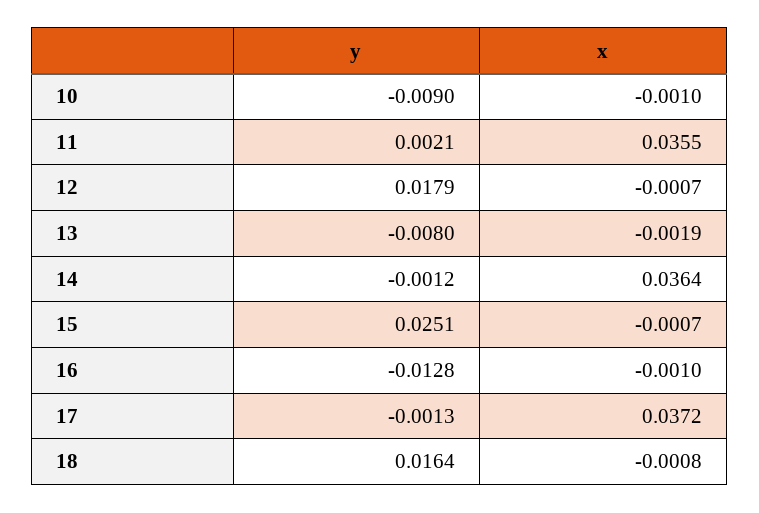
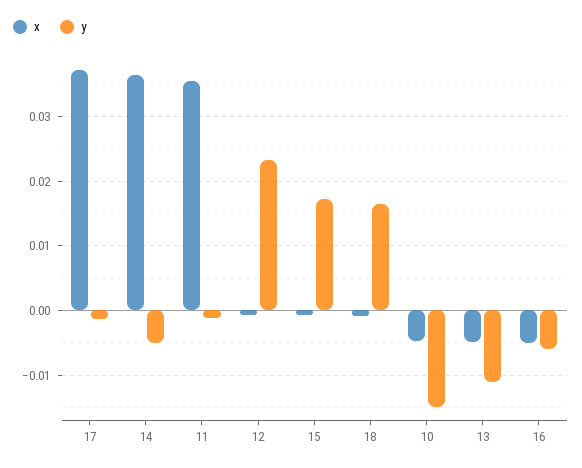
y, 10: -0.009 -> -0.015
x, 10: -0.001 -> -0.005
y, 11: 0.0021 -> -0.001
y, 12: 0.0179 -> 0.023
y, 13: -0.008 -> -0.011
x, 13: -0.0019 -> -0.005
y, 14: -0.0012 -> -0.005
y, 15: 0.0251 -> 0.017
y, 16: -0.0128 -> -0.006
x, 16: -0.001 -> -0.005

